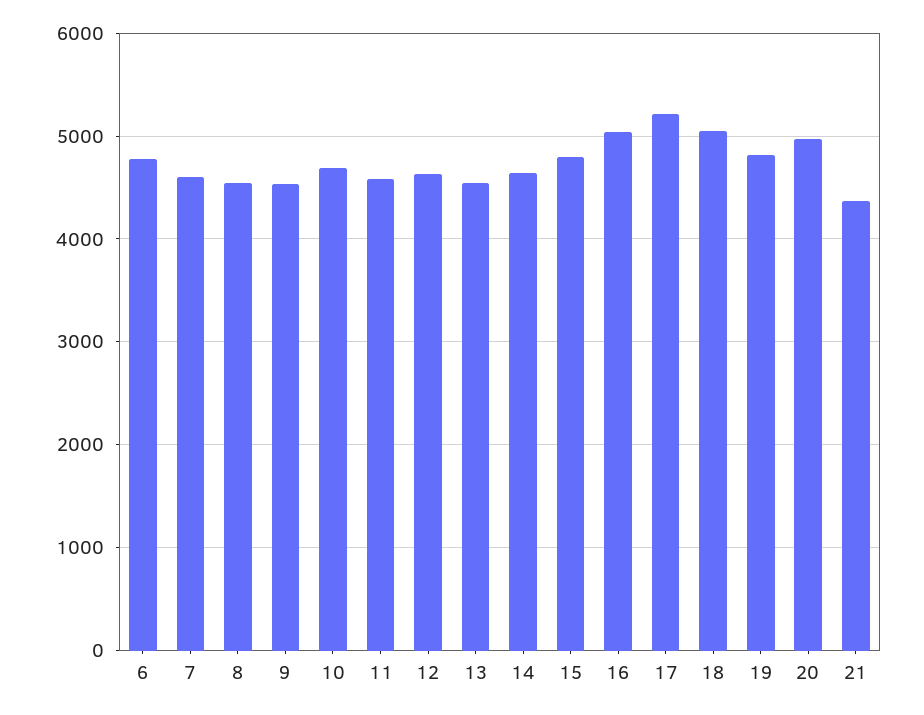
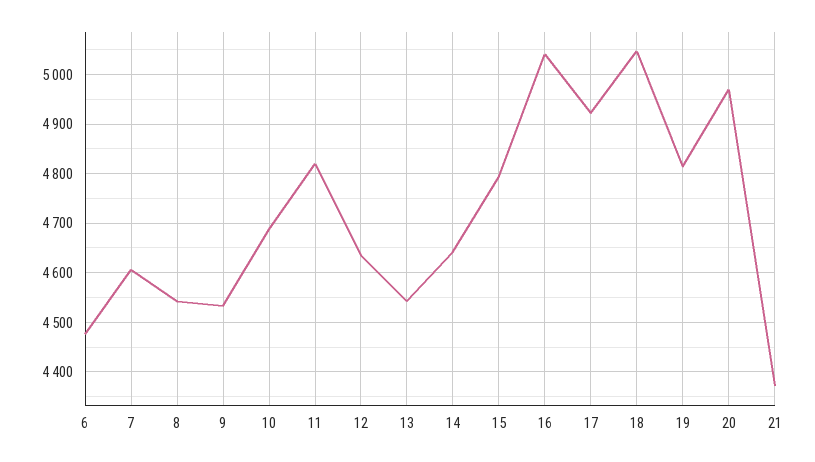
6: 4800 -> 4480
11: 4600 -> 4820
17: 5200 -> 4920

